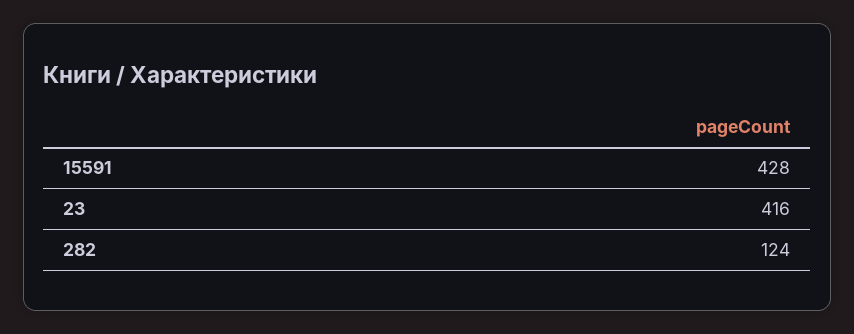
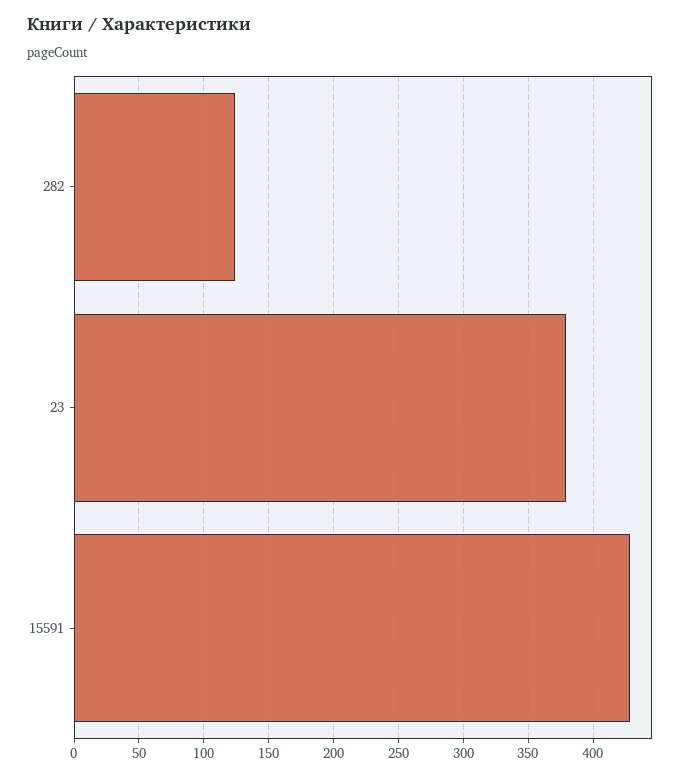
23: 416 -> 380

